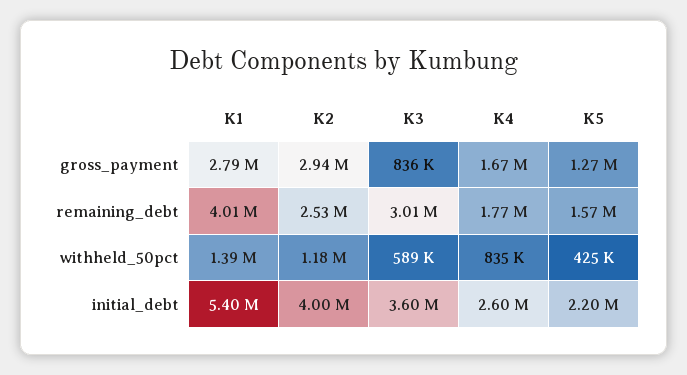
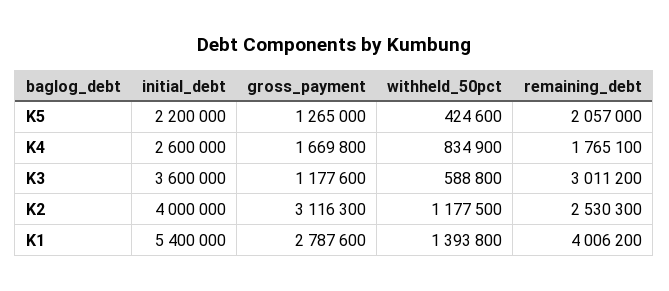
K2, gross_payment: 2940000 -> 3116300
K3, gross_payment: 836000 -> 1177600
K5, remaining_debt: 1570000 -> 2057000

